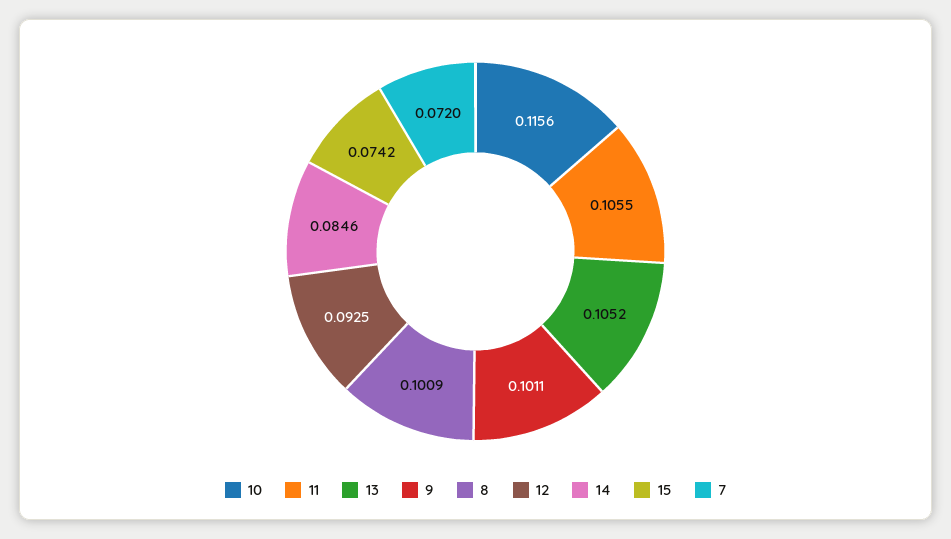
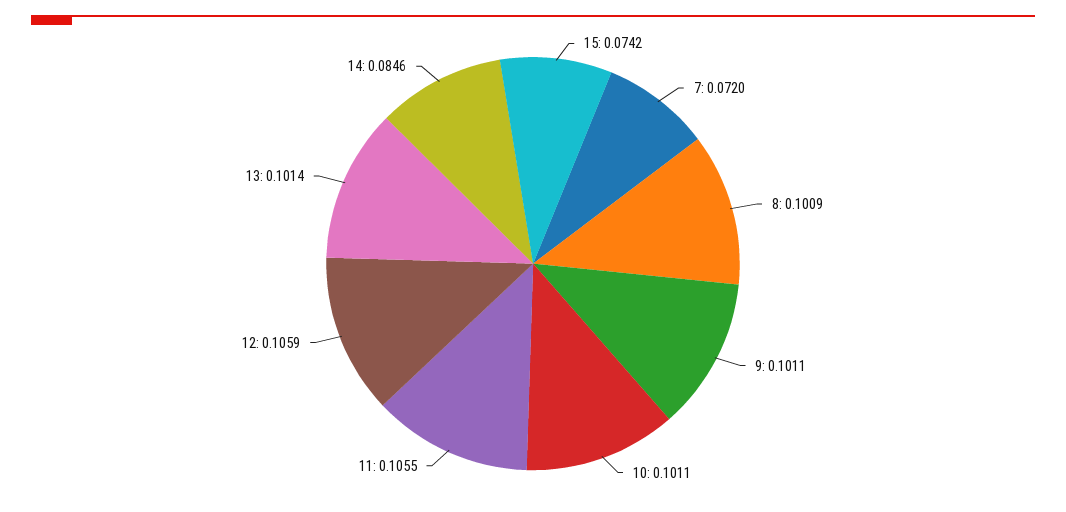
10: 0.1156 -> 0.1011
13: 0.1052 -> 0.1014
12: 0.0925 -> 0.1059

